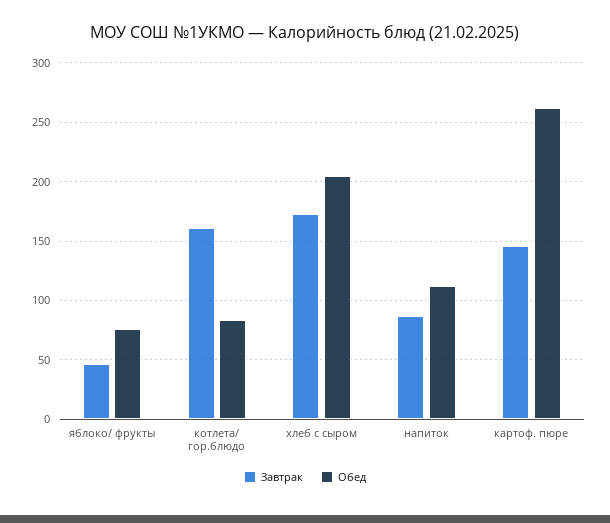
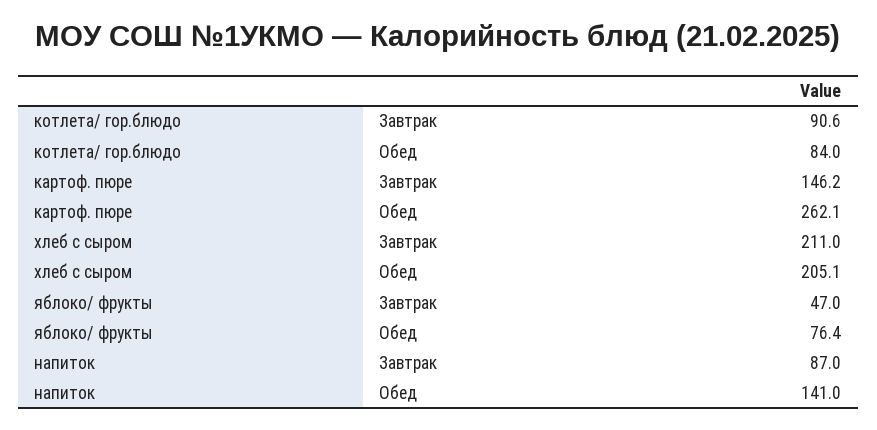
Завтрак, котлета/ гор.блюдо: 160 -> 90.6
Завтрак, хлеб с сыром: 170 -> 211
Обед, напиток: 110 -> 141

